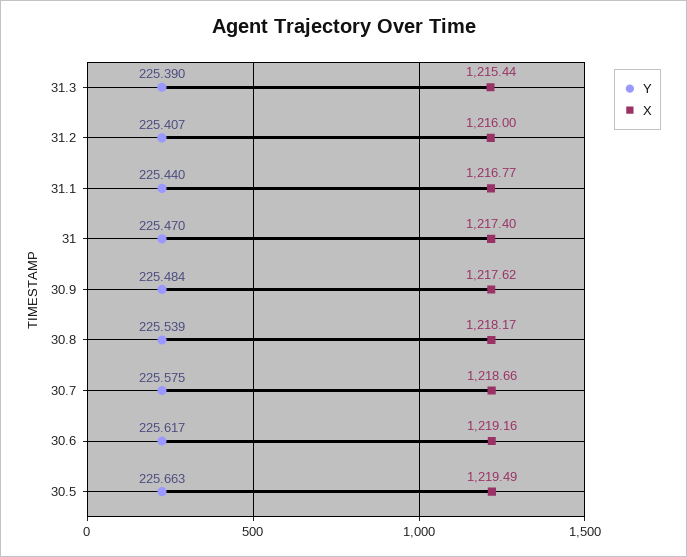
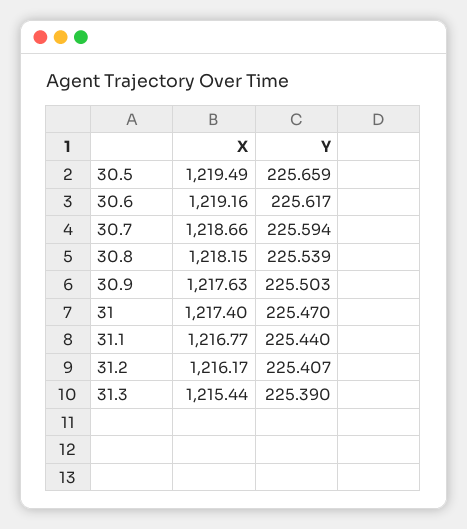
X, 31.2: 1216 -> 1216.17
Y, 30.9: 225.484 -> 225.503
X, 30.9: 1217.62 -> 1217.63
X, 30.8: 1218.17 -> 1218.15
Y, 30.7: 225.575 -> 225.594
Y, 30.5: 225.663 -> 225.659

